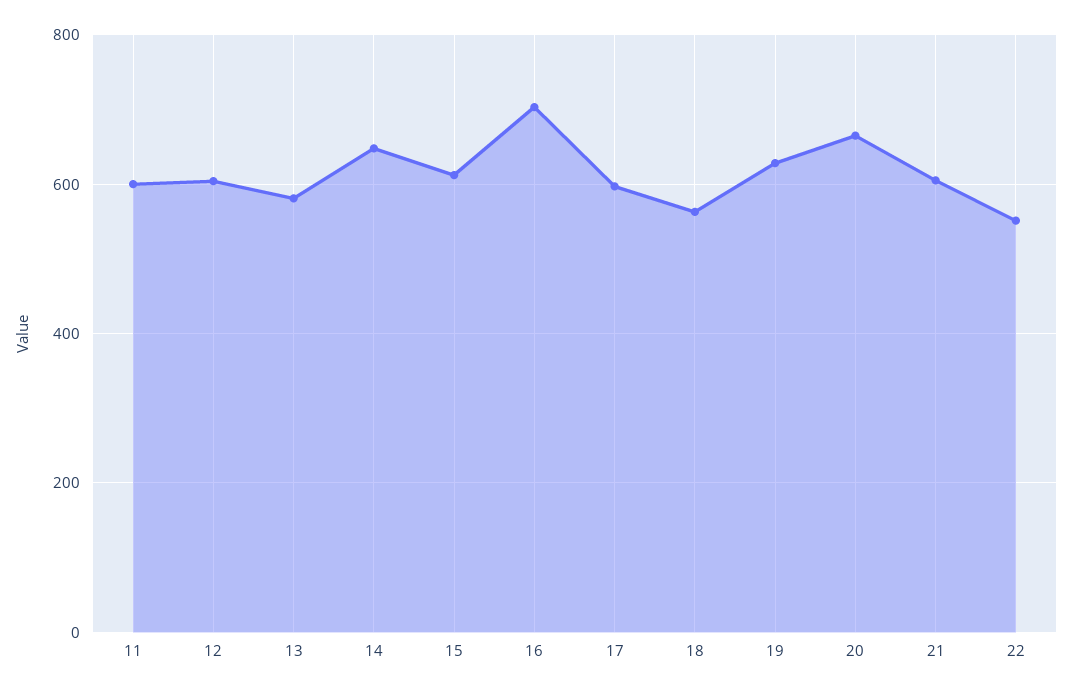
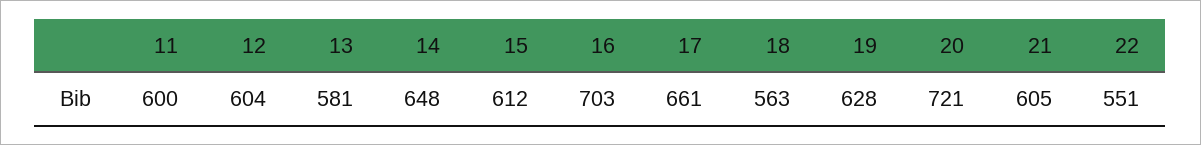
17: 600 -> 661
20: 660 -> 721

